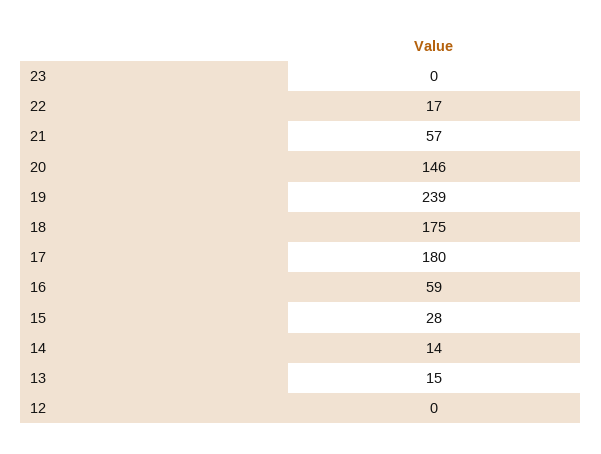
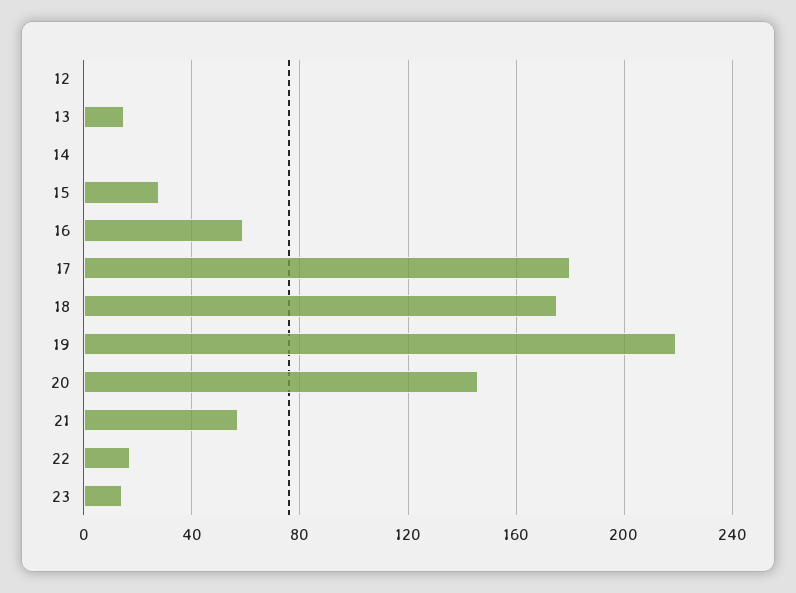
23: 0 -> 15
19: 239 -> 220
14: 14 -> 0

